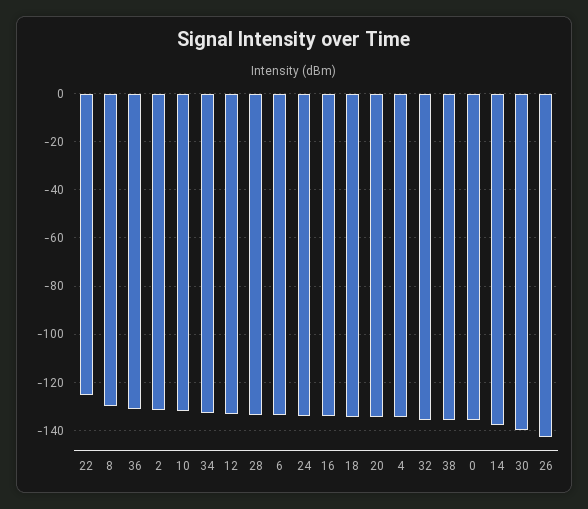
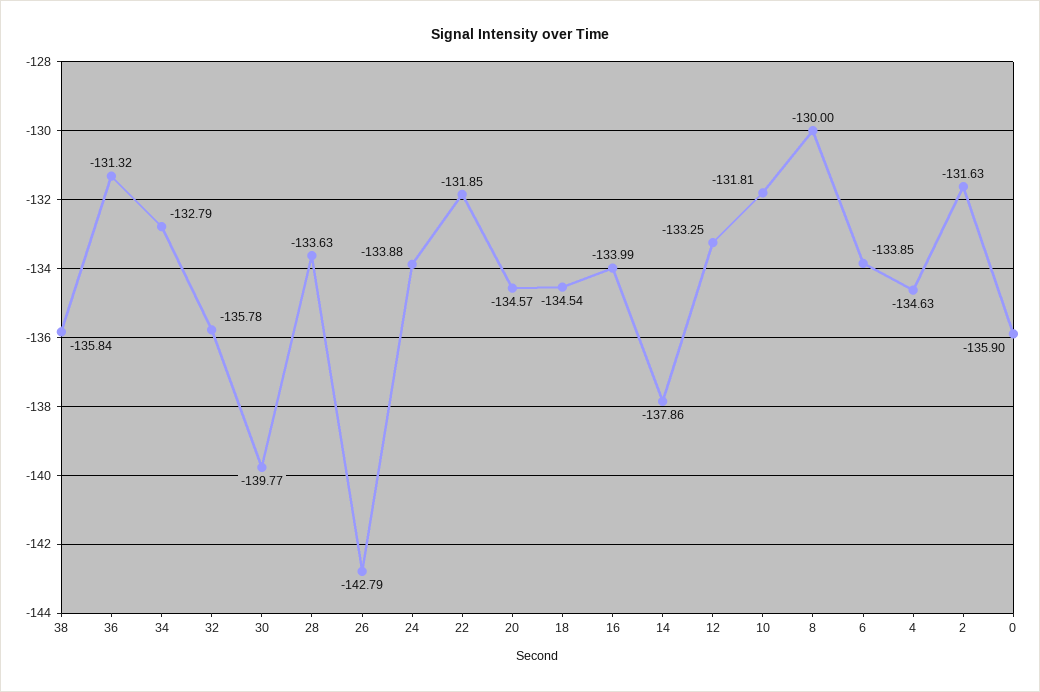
22: -125 -> -131.85

